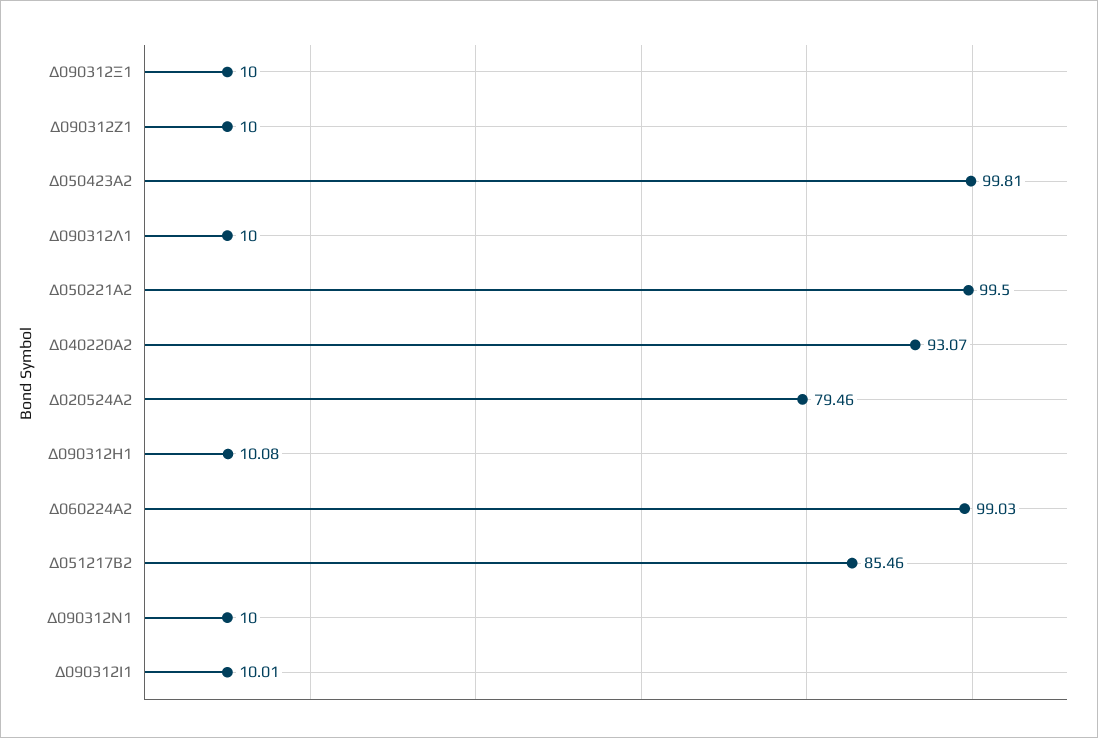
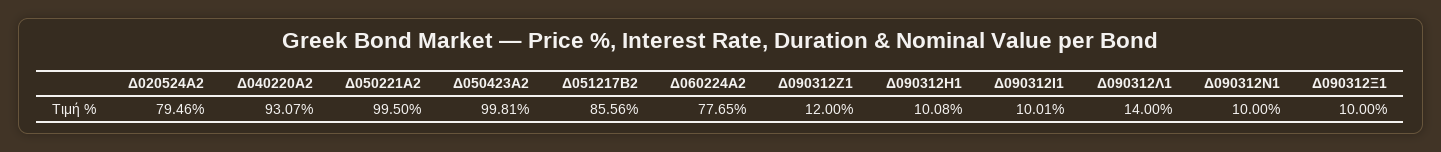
Δ090312Ζ1: 10 -> 12
Δ090312Λ1: 10 -> 14
Δ060224Α2: 99.03 -> 77.65
Δ051217Β2: 85.46 -> 85.56

